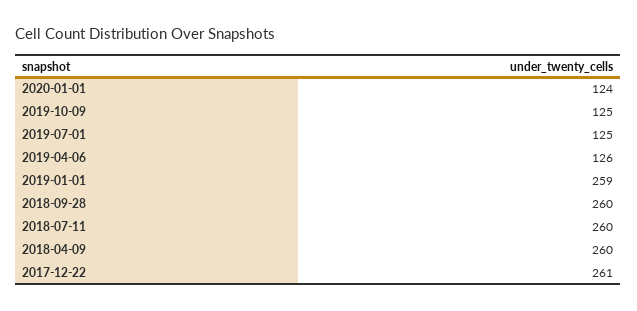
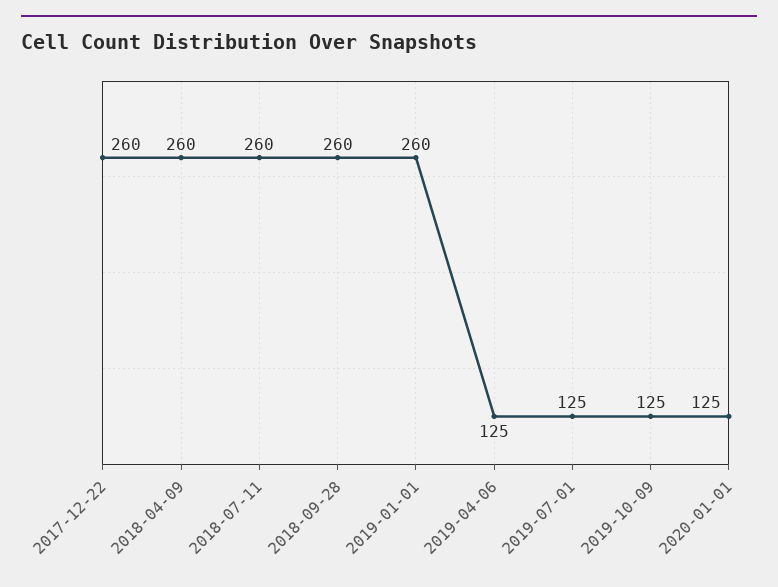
2020-01-01: 124 -> 125
2019-04-06: 126 -> 125
2019-01-01: 259 -> 260
2017-12-22: 261 -> 260

